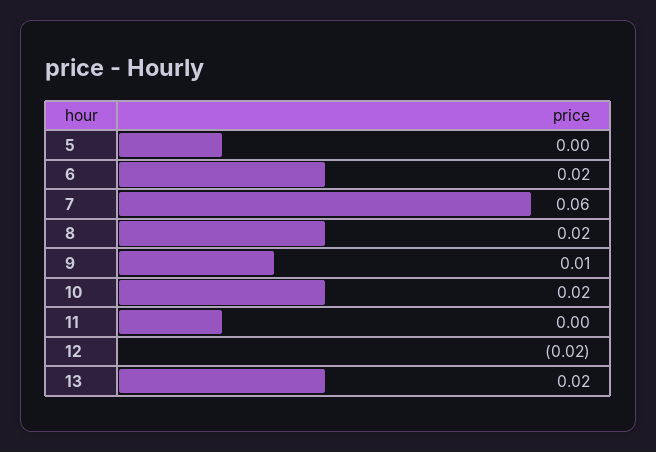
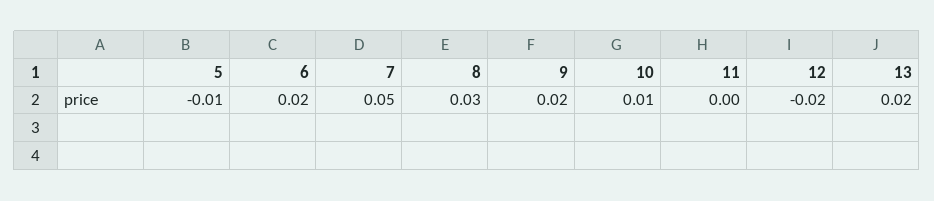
5: 0 -> -0.01
7: 0.06 -> 0.05
8: 0.02 -> 0.03
9: 0.01 -> 0.02
10: 0.02 -> 0.01

